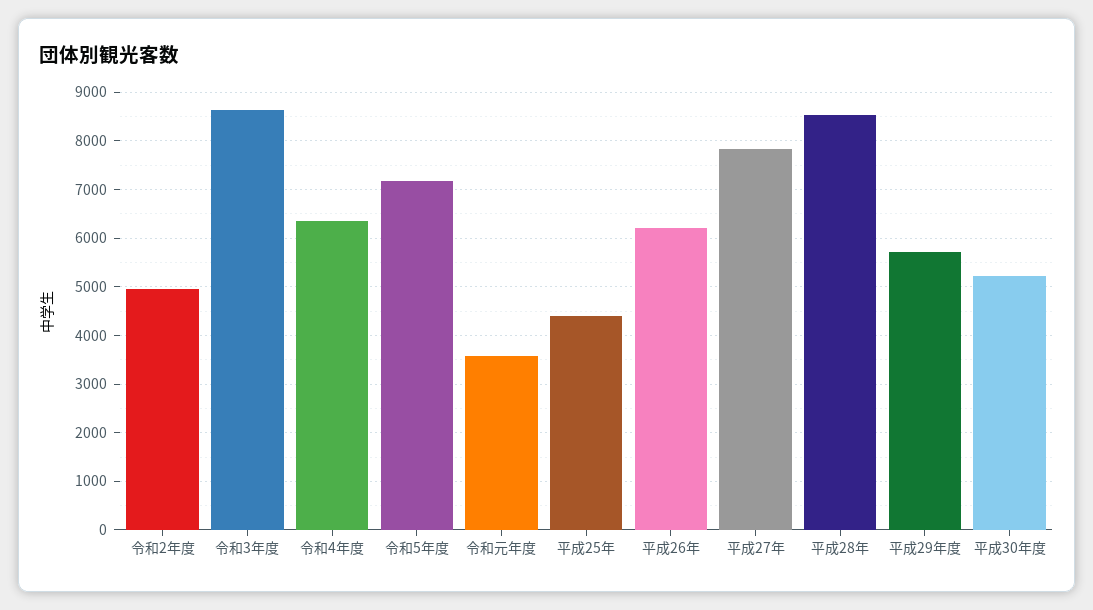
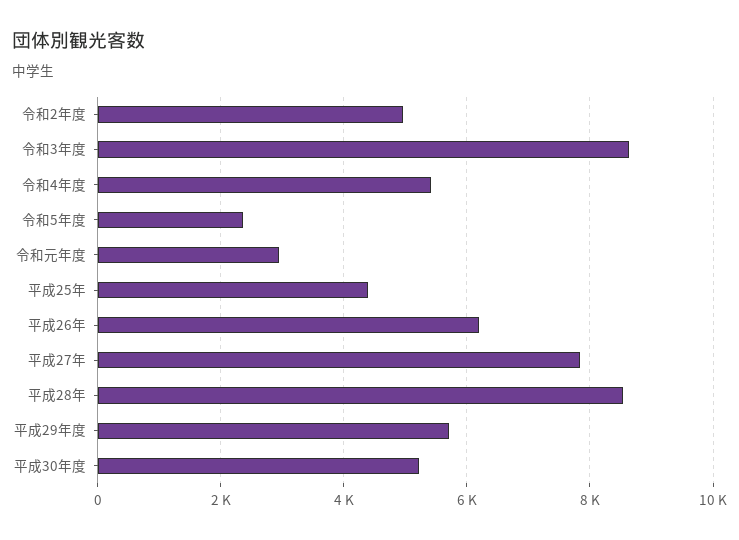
令和4年度: 6400 -> 5400
令和5年度: 7200 -> 2400
令和元年度: 3600 -> 3000

